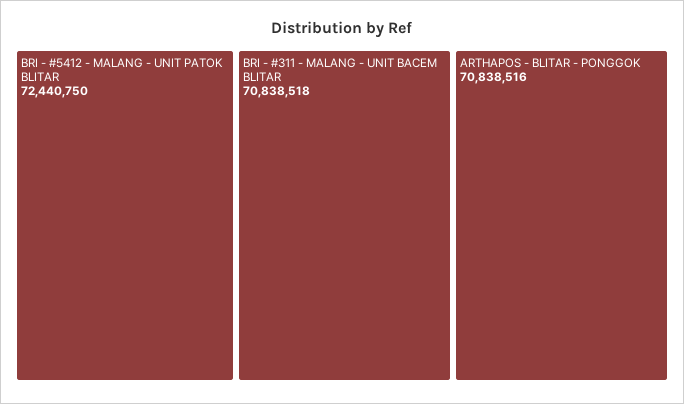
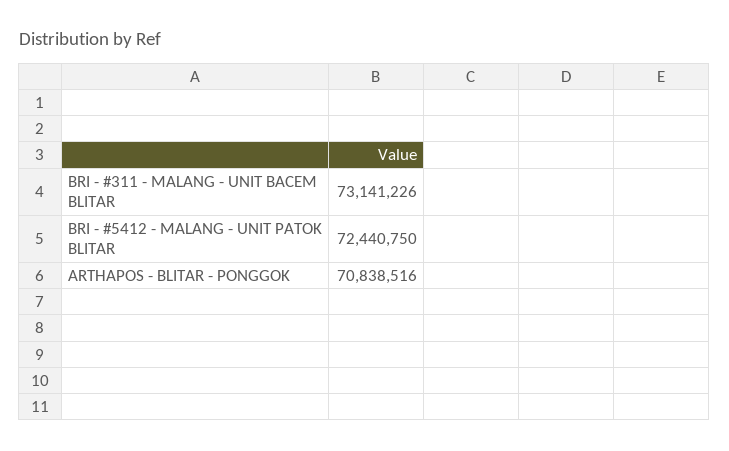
BRI - #311 - MALANG - UNIT BACEM BLITAR: 70838518 -> 73141226

